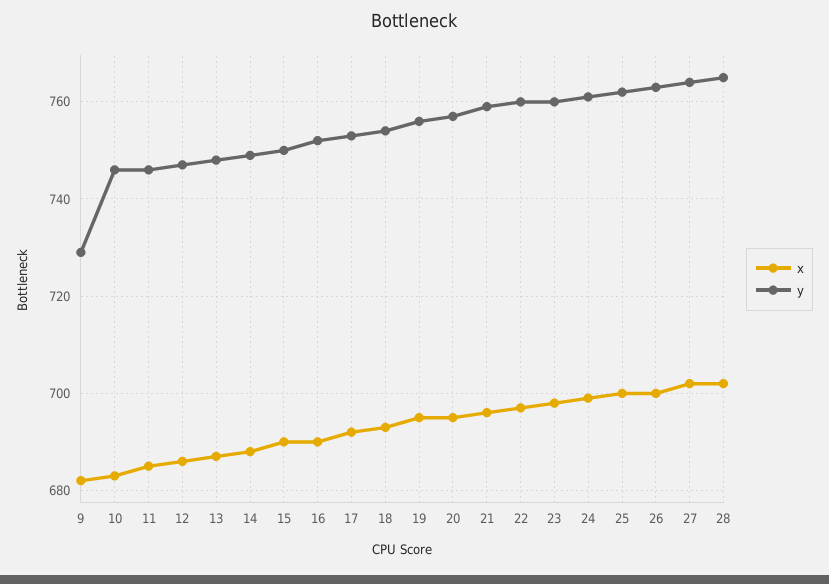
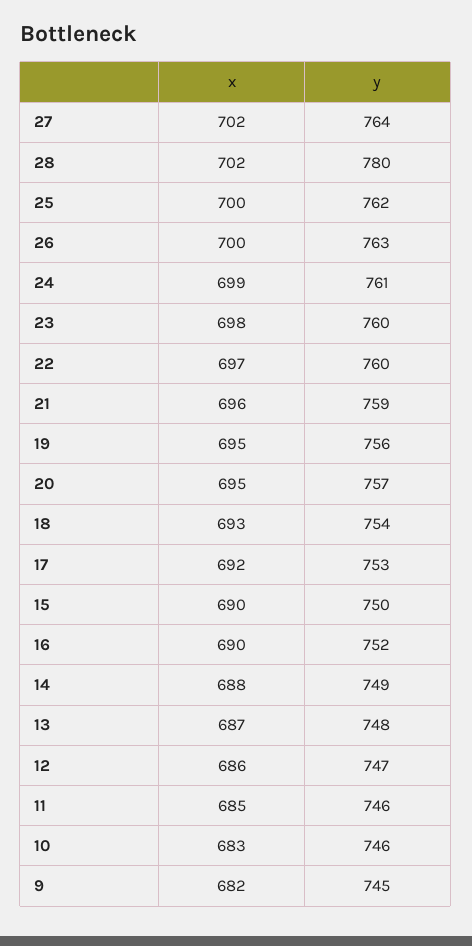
y, 9: 730 -> 745
y, 28: 765 -> 780

